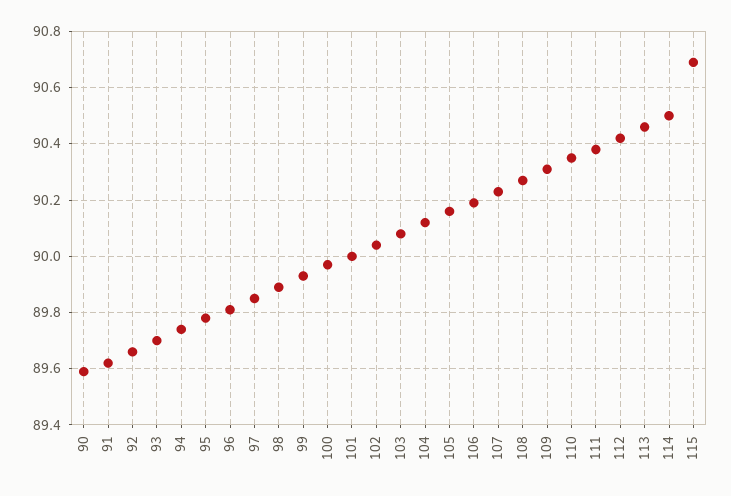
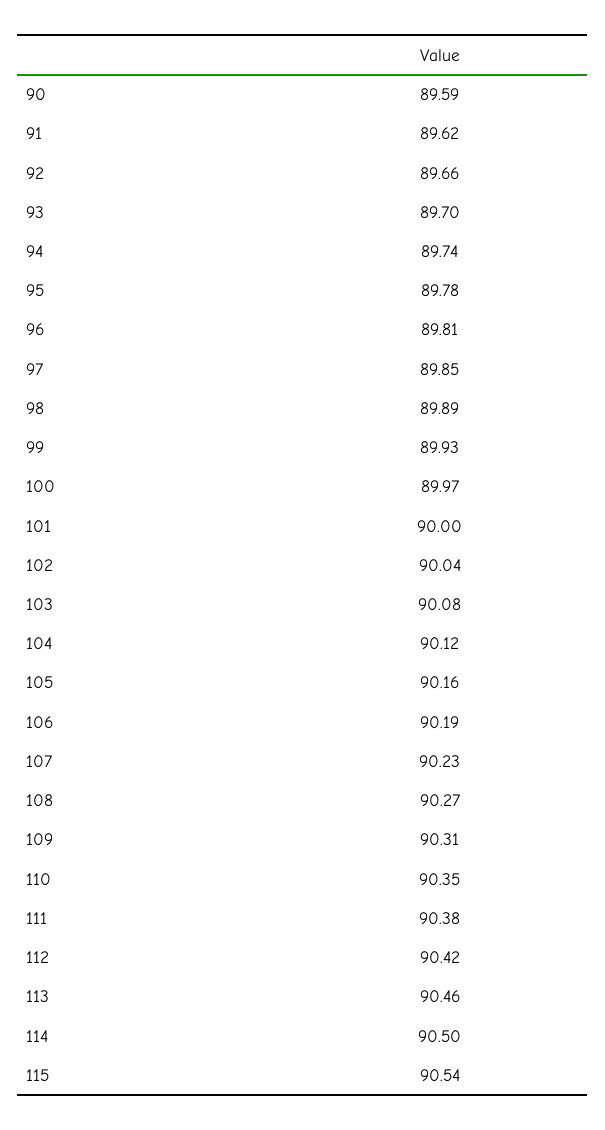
115: 90.7 -> 90.54

